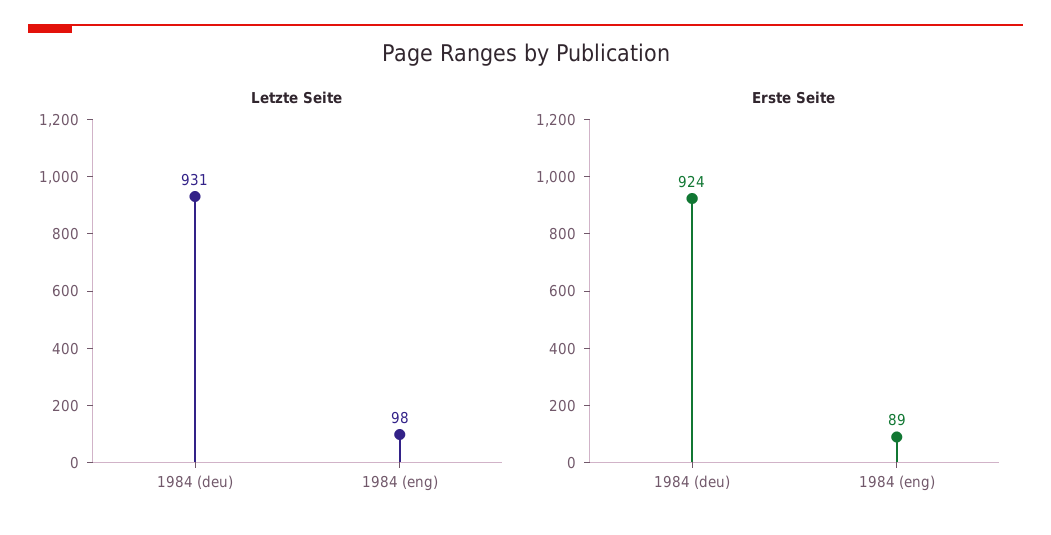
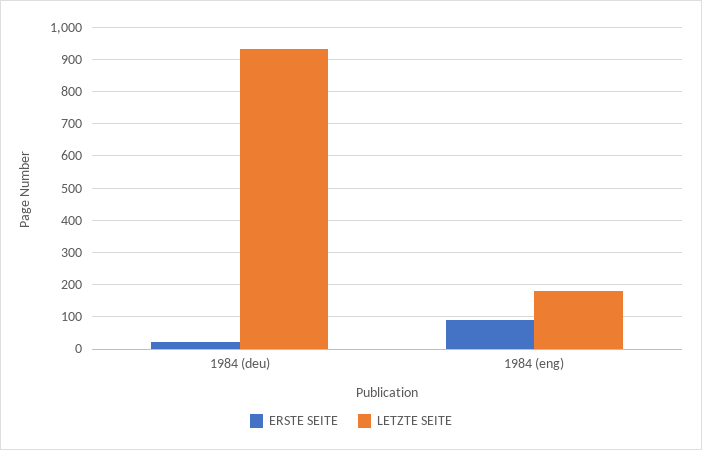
Letzte Seite, 1984 (eng): 98 -> 180
Erste Seite, 1984 (deu): 924 -> 20

